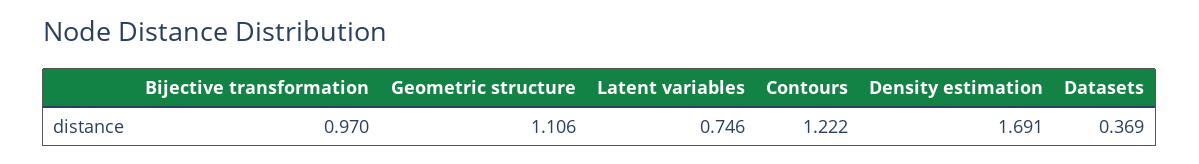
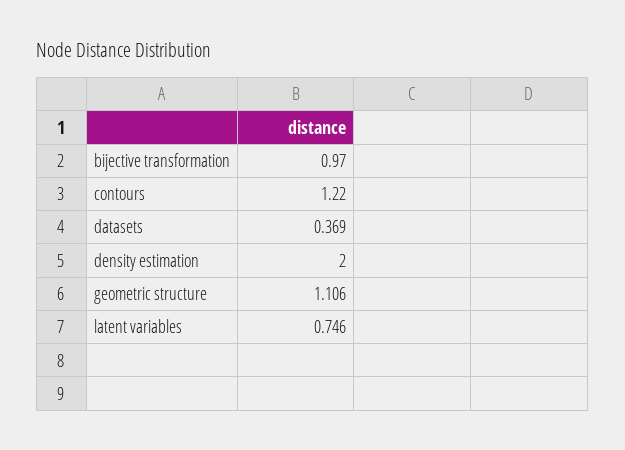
Contours: 1.222 -> 1.22
Density estimation: 1.691 -> 2

